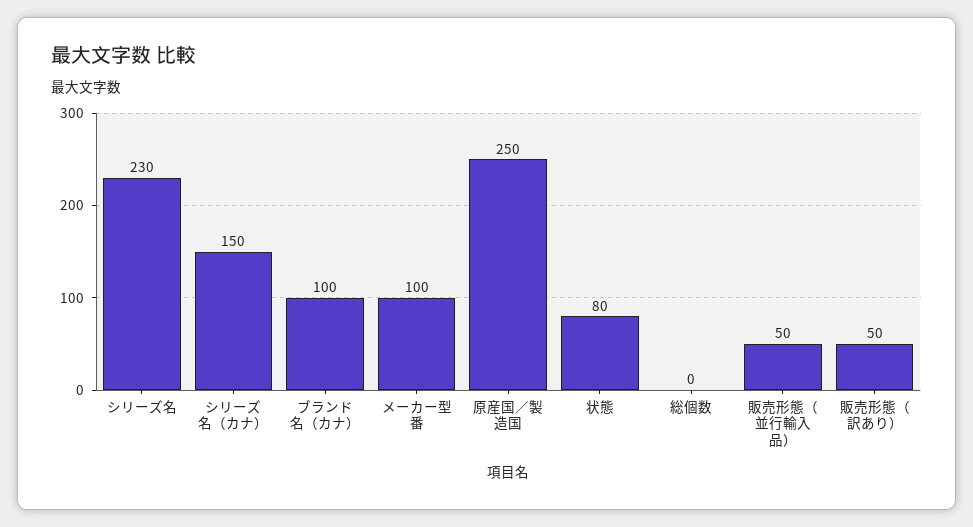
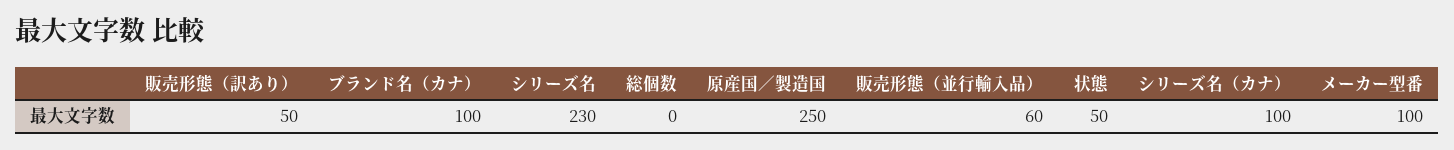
シリーズ名（カナ）: 150 -> 100
状態: 80 -> 50
販売形態（並行輸入品）: 50 -> 60

